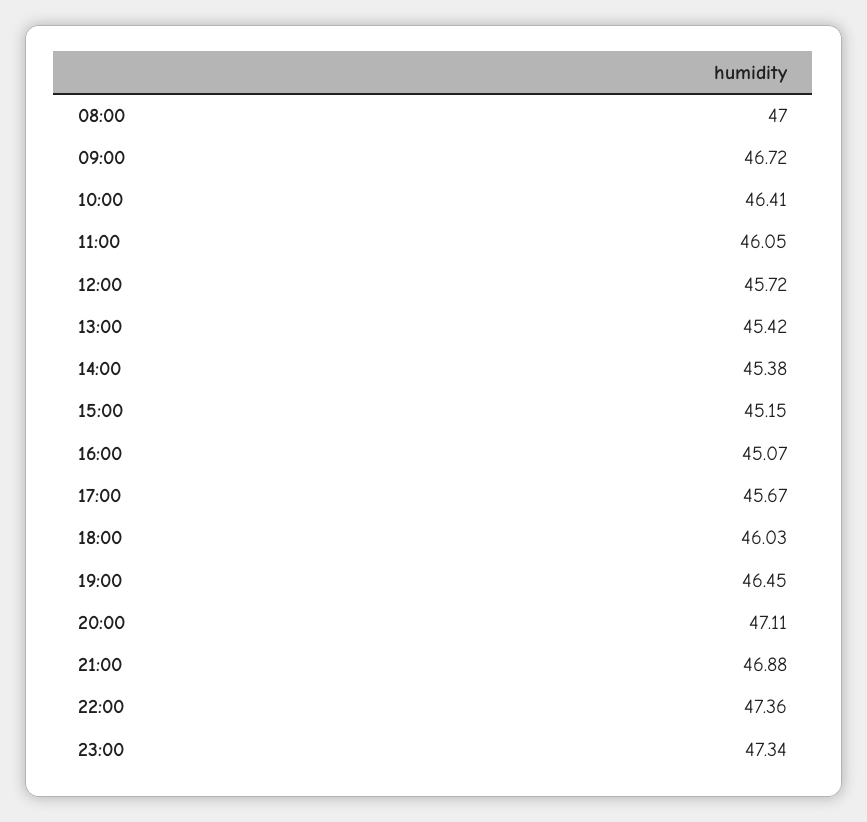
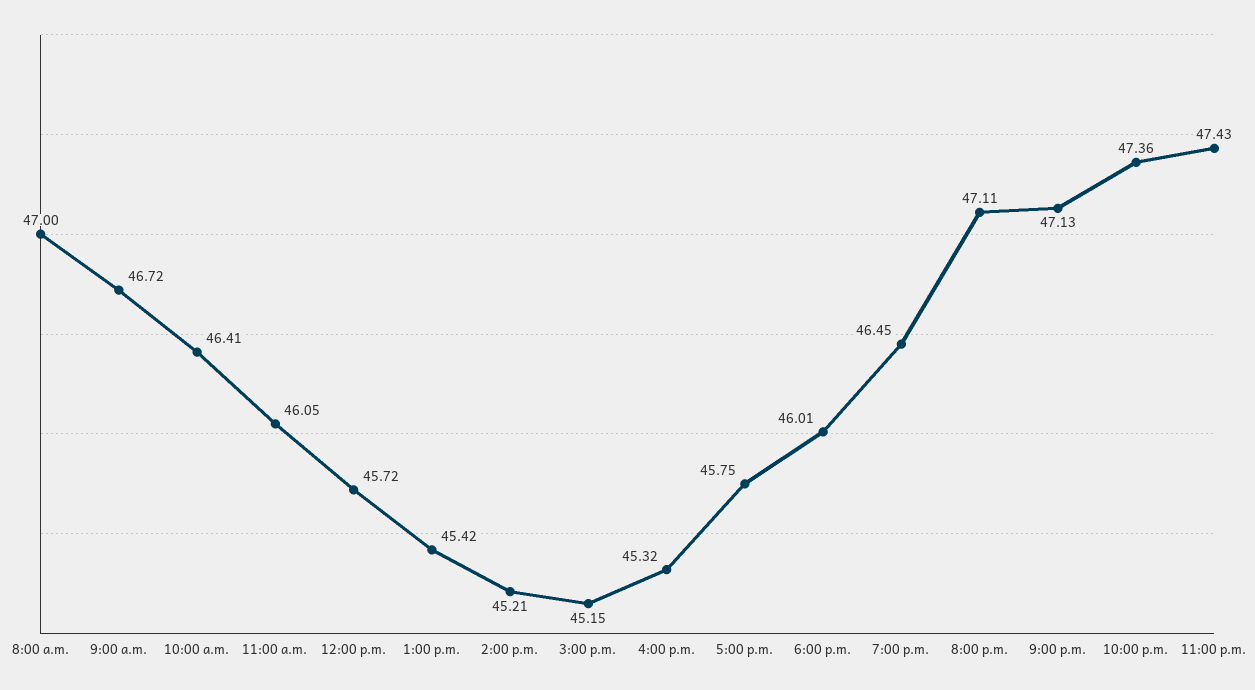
14:00: 45.38 -> 45.21
16:00: 45.07 -> 45.32
17:00: 45.67 -> 45.75
18:00: 46.03 -> 46.01
21:00: 46.88 -> 47.13
23:00: 47.34 -> 47.43

